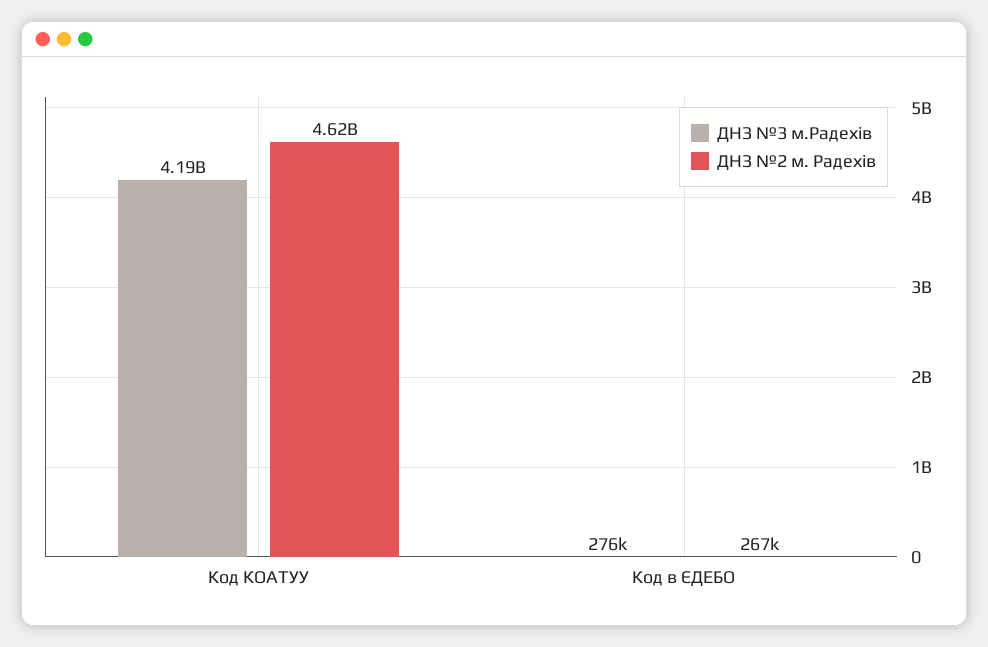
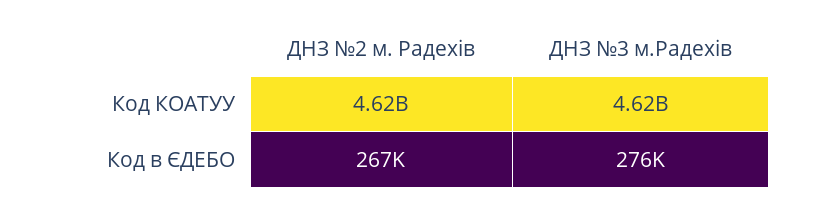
ДНЗ №3 м.Радехів, Код КОАТУУ: 4190000000 -> 4620000000

